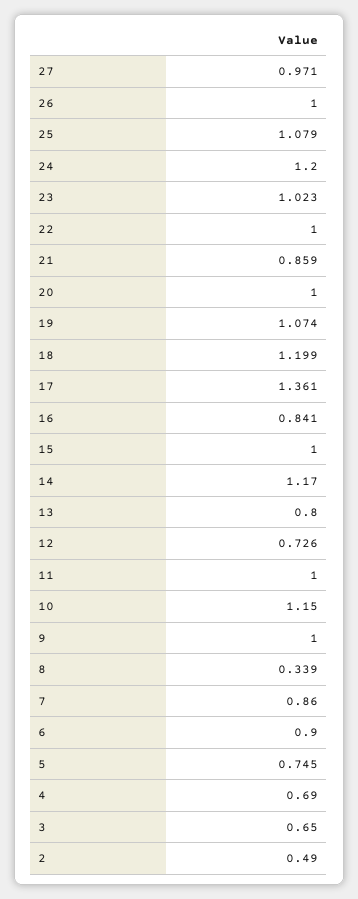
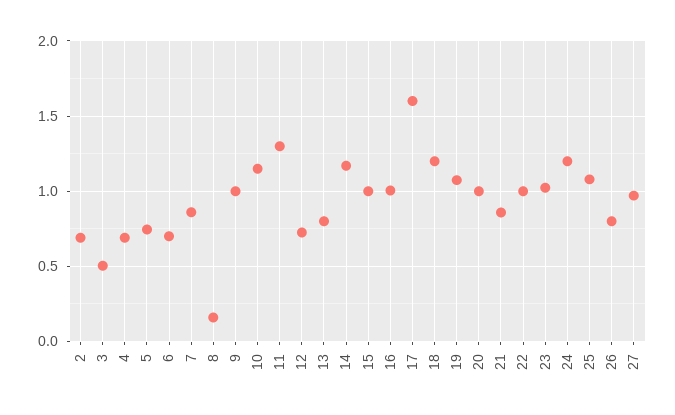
26: 1 -> 0.8
17: 1.361 -> 1.6
16: 0.841 -> 1
11: 1 -> 1.3
8: 0.339 -> 0.15
6: 0.9 -> 0.7
3: 0.65 -> 0.5
2: 0.49 -> 0.7

